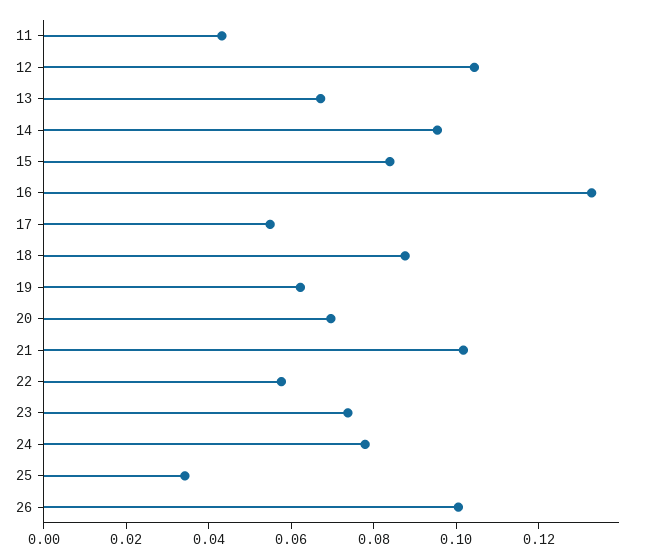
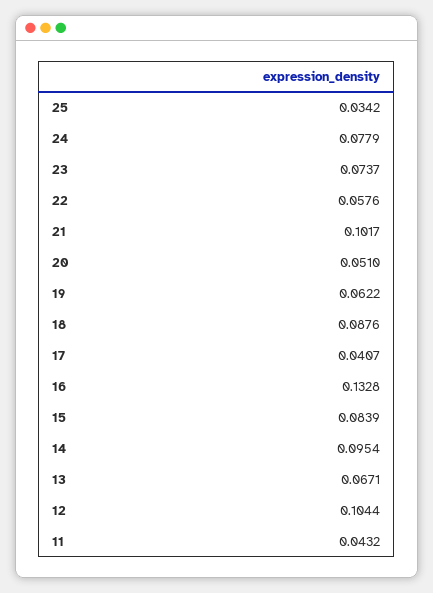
17: 0.055 -> 0.0407
20: 0.07 -> 0.051
26: 0.1 -> none

